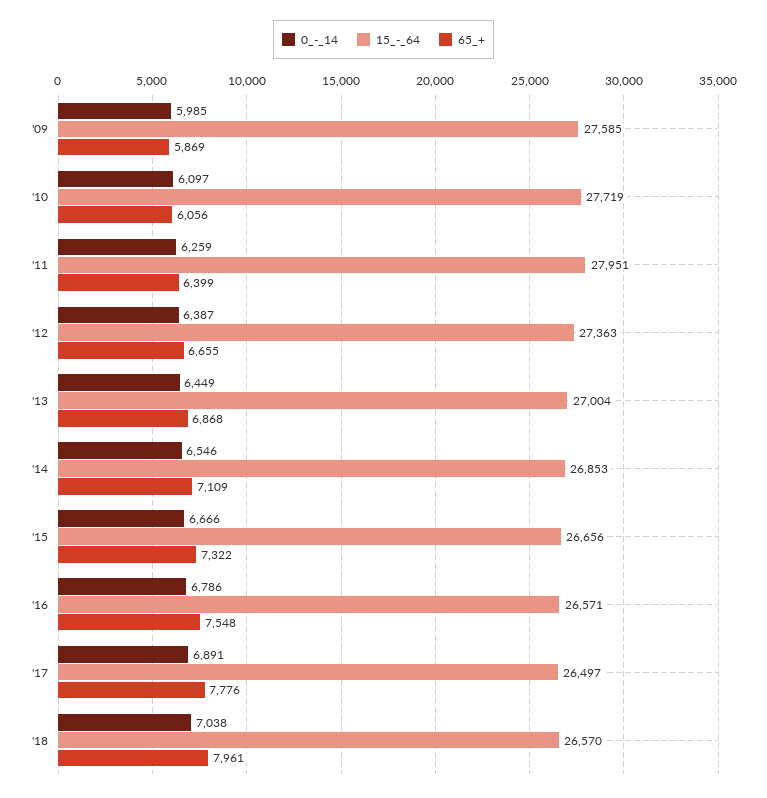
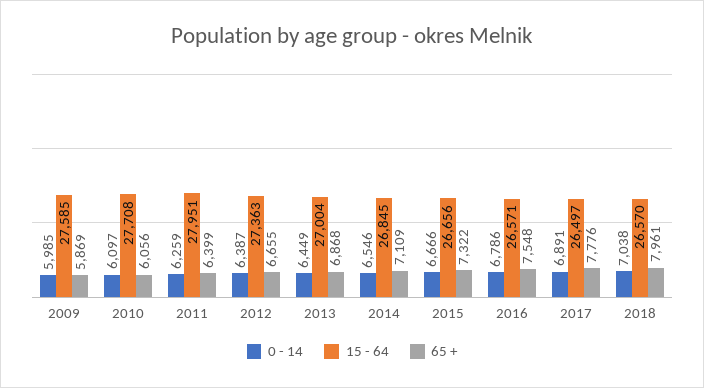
15_-_64, '10: 27719 -> 27708
15_-_64, '14: 26853 -> 26845

